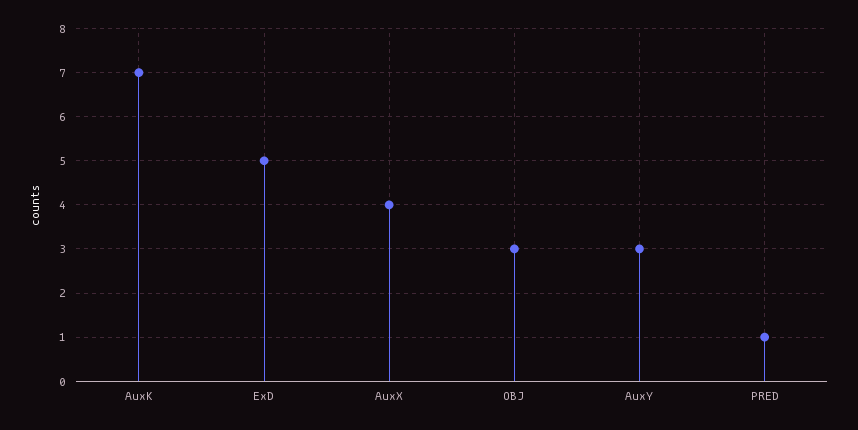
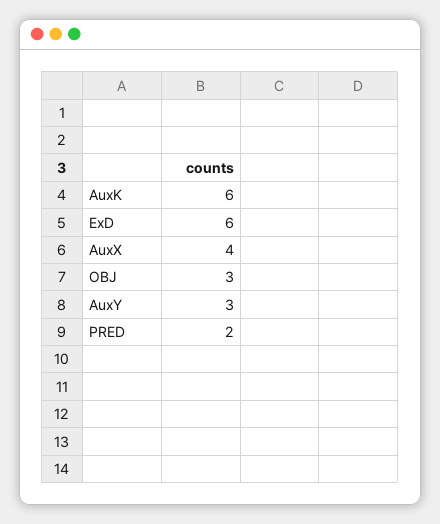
AuxK: 7 -> 6
ExD: 5 -> 6
PRED: 1 -> 2

